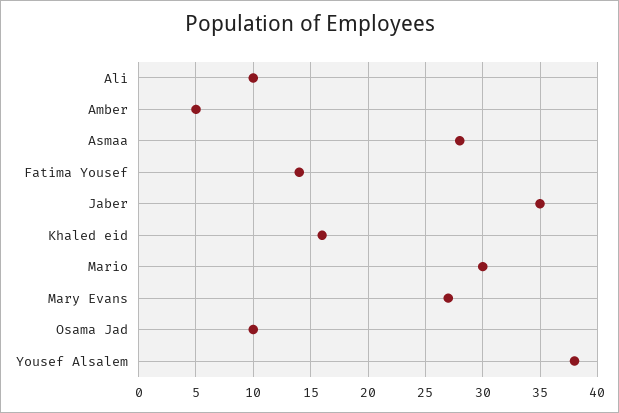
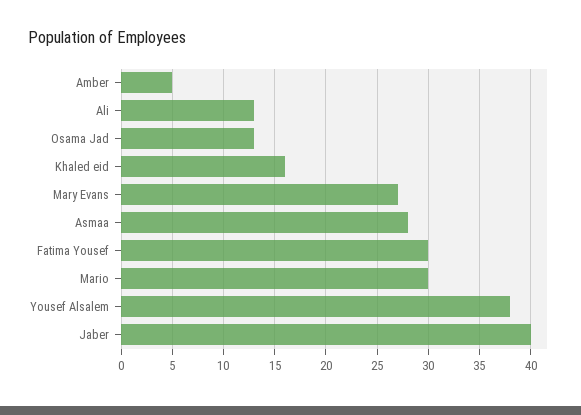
Ali: 10 -> 13
Fatima Yousef: 14 -> 30
Jaber: 35 -> 40
Osama Jad: 10 -> 13

